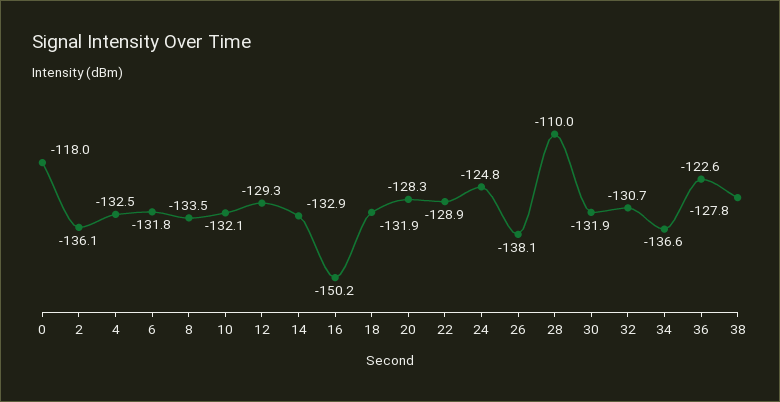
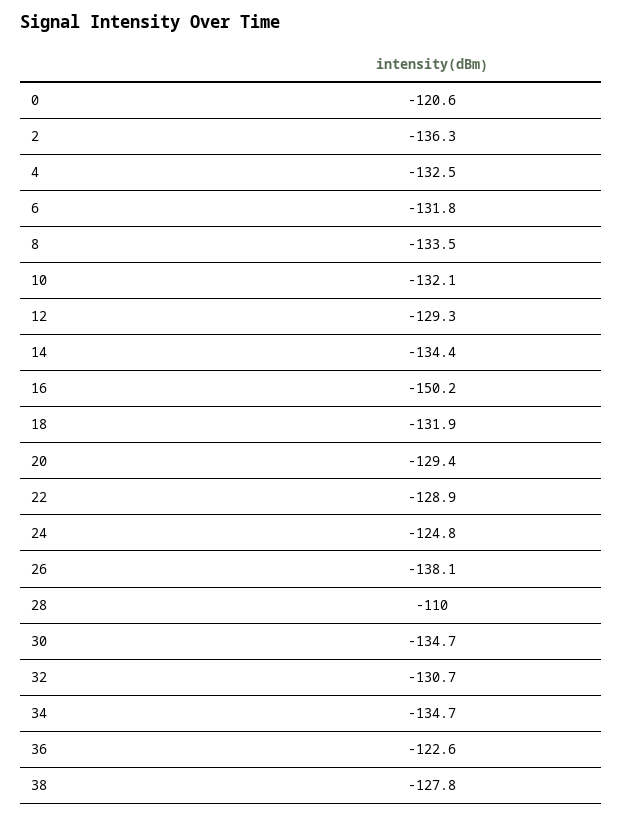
0: -118 -> -120.6
2: -136.1 -> -136.3
14: -132.9 -> -134.4
20: -128.3 -> -129.4
30: -131.9 -> -134.7
34: -136.6 -> -134.7

